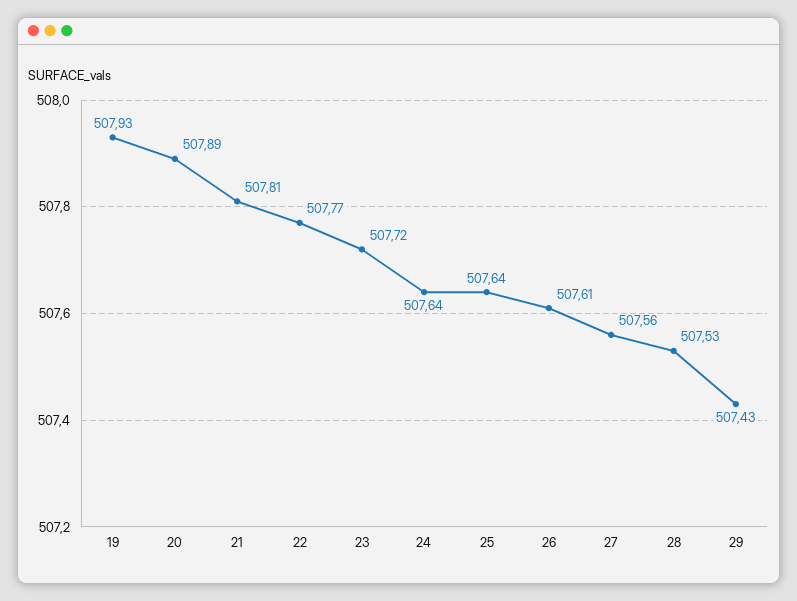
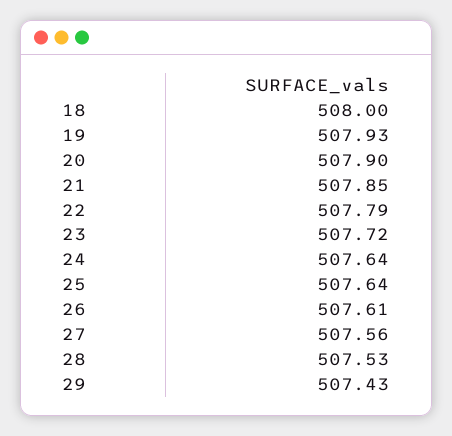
20: 507.89 -> 507.9
21: 507.81 -> 507.85
22: 507.77 -> 507.79
18: none -> 508

